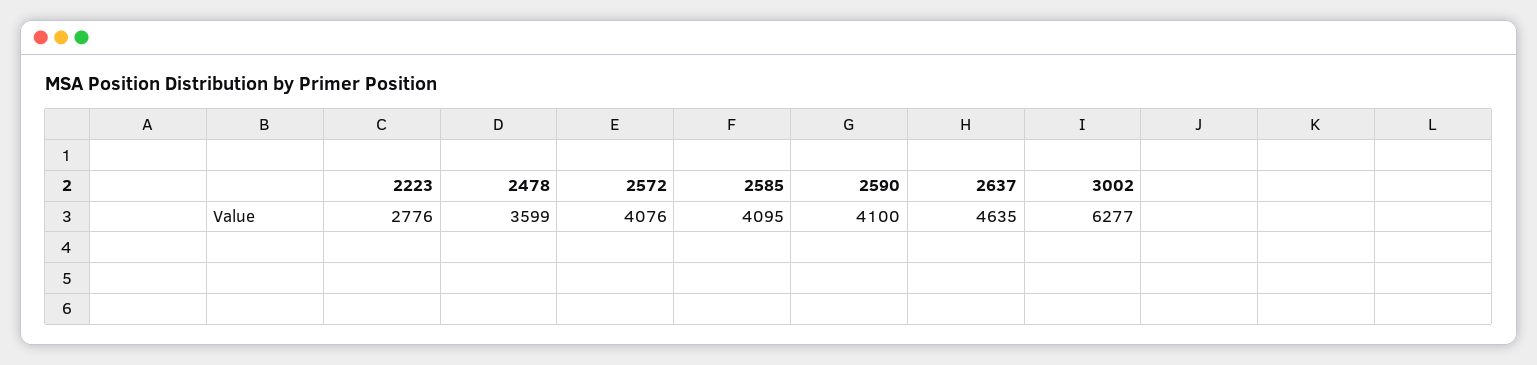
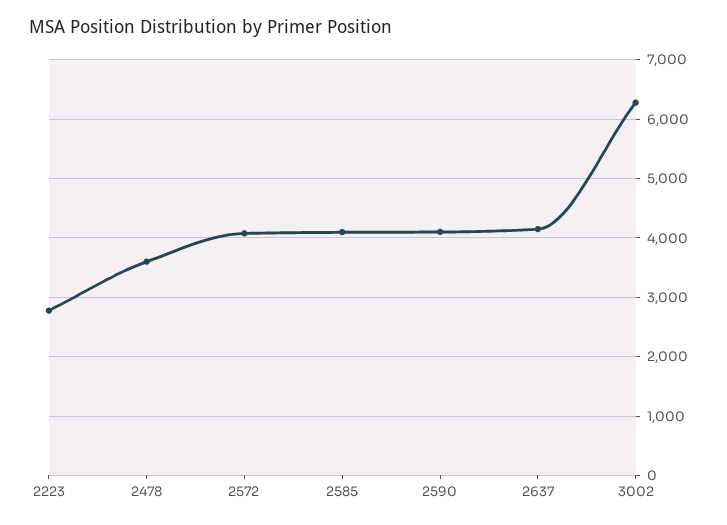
2637: 4635 -> 4200

